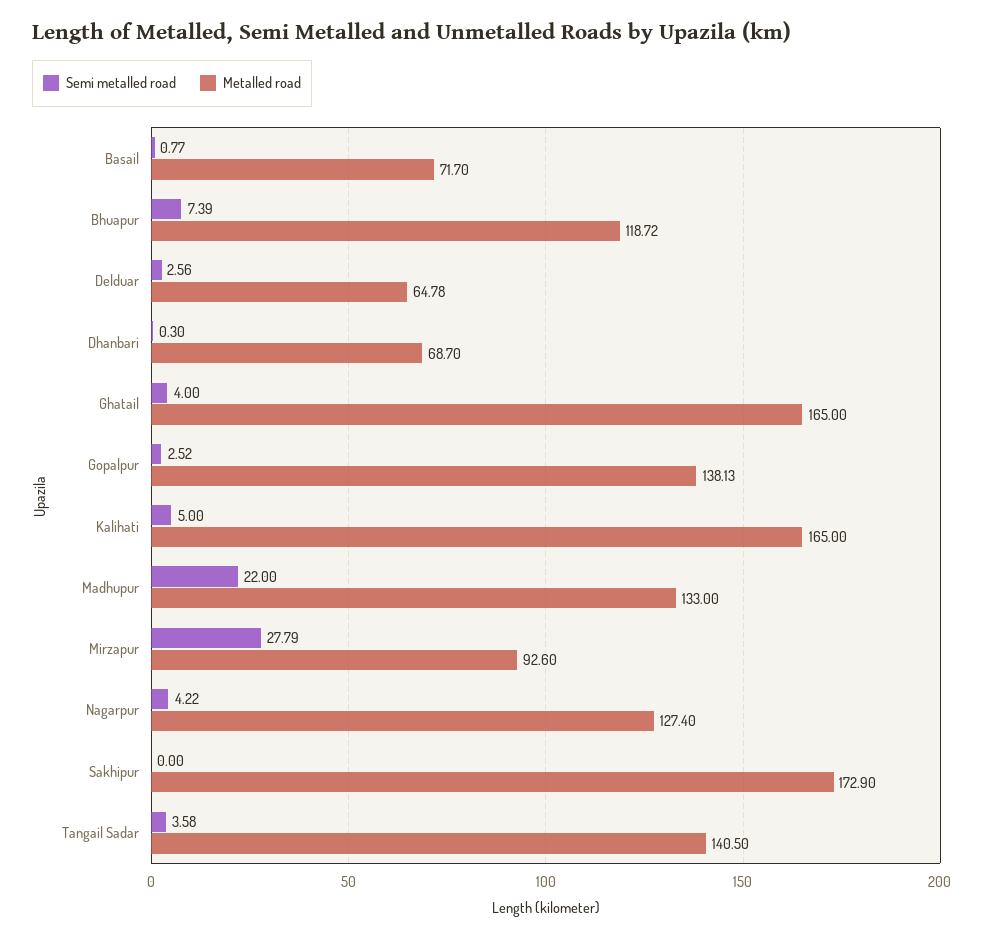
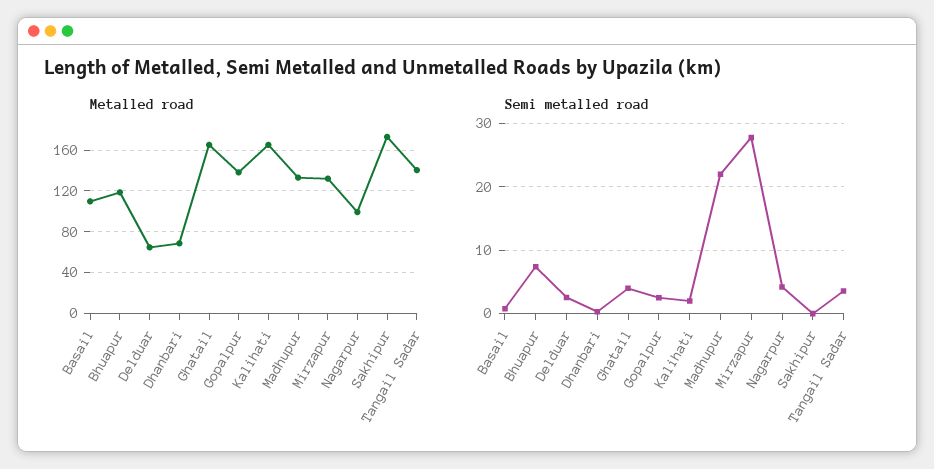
Metalled road, Basail: 71.7 -> 110
Semi metalled road, Kalihati: 5 -> 2
Metalled road, Mirzapur: 92.6 -> 130
Metalled road, Nagarpur: 127.4 -> 100

